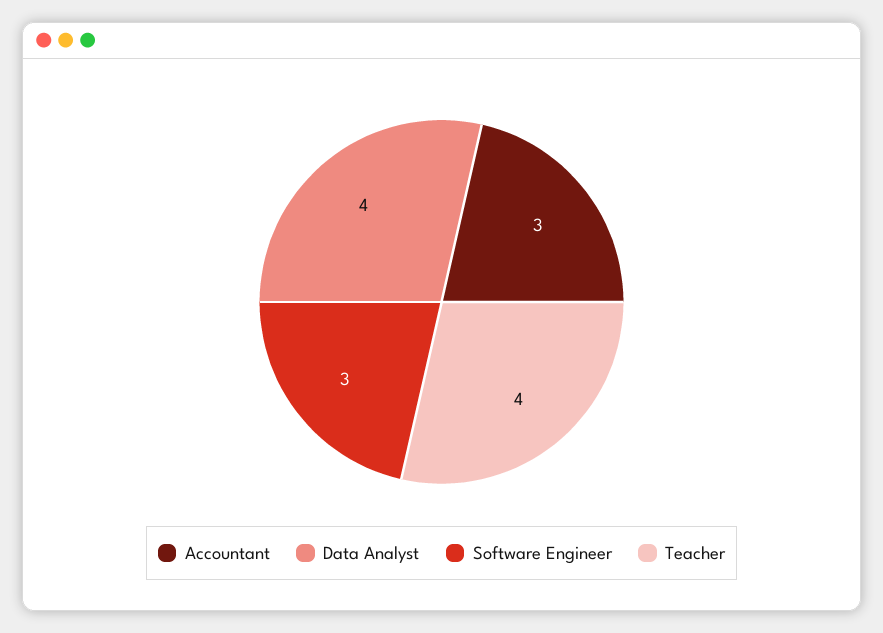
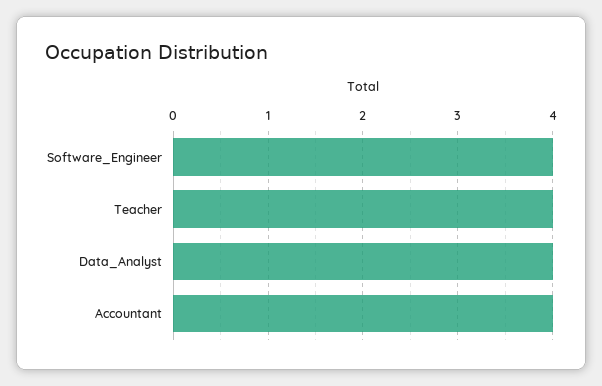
Accountant: 3 -> 4
Software Engineer: 3 -> 4

